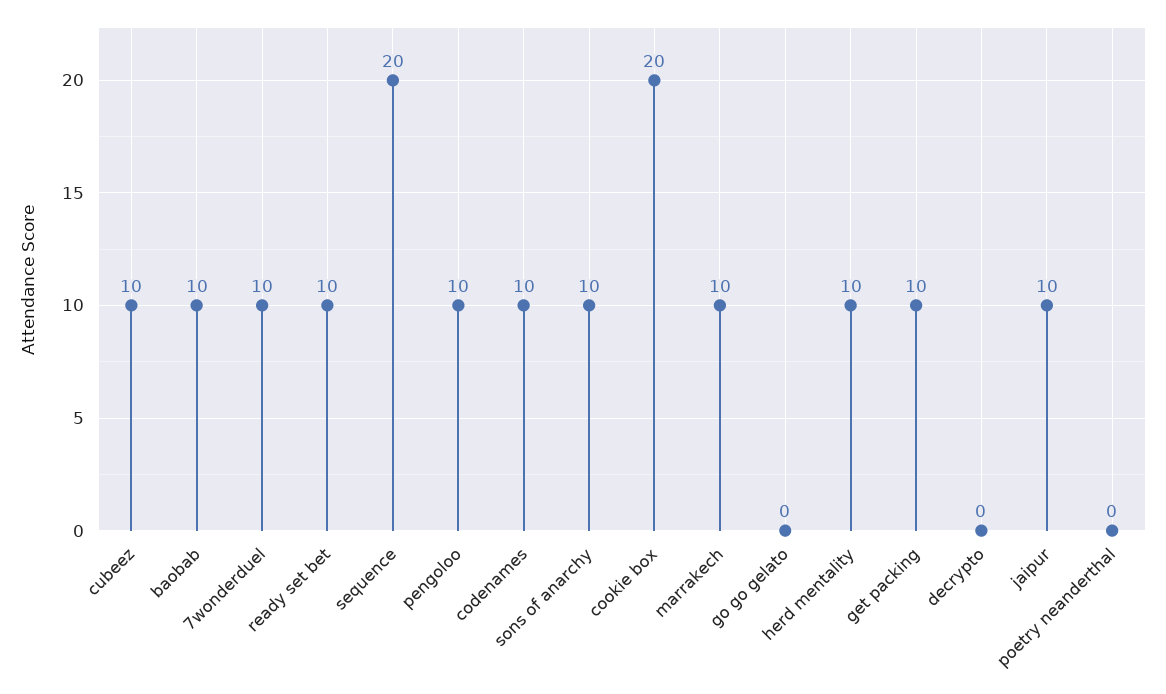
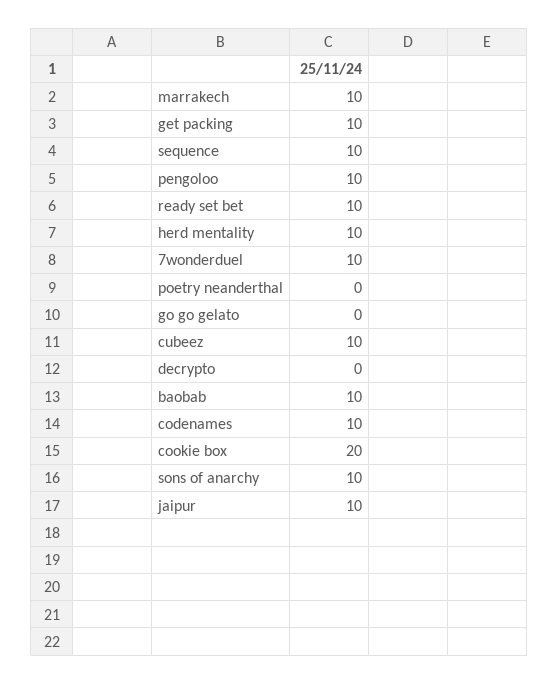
sequence: 20 -> 10

